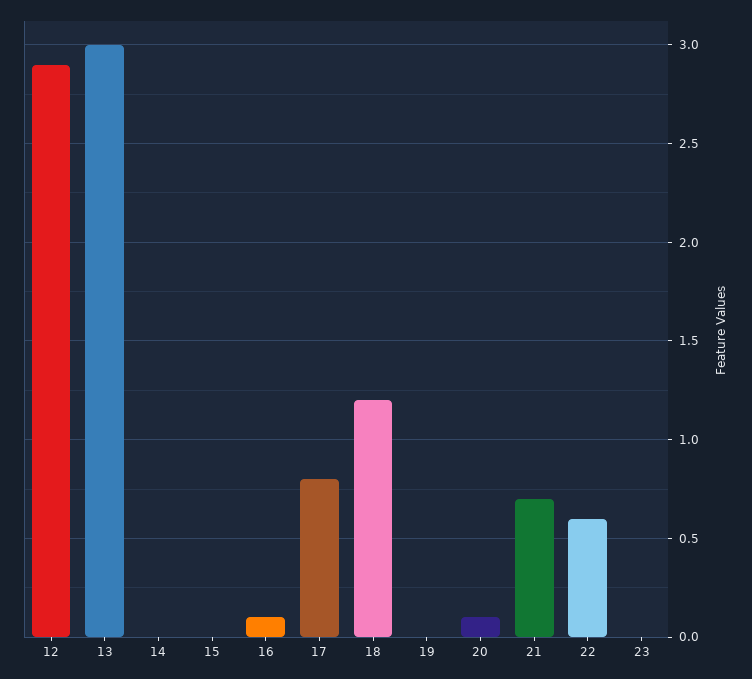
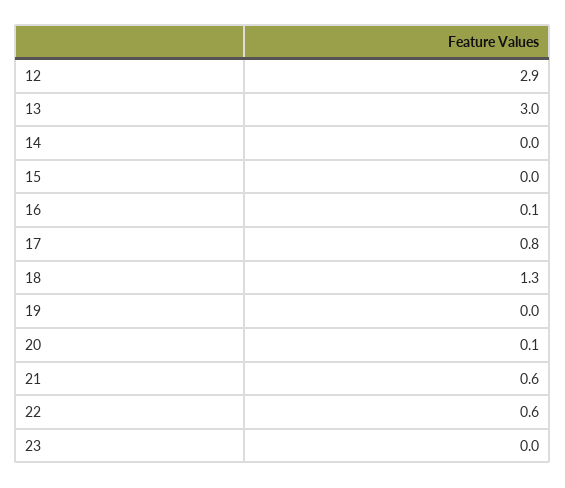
18: 1.2 -> 1.3
21: 0.7 -> 0.6

